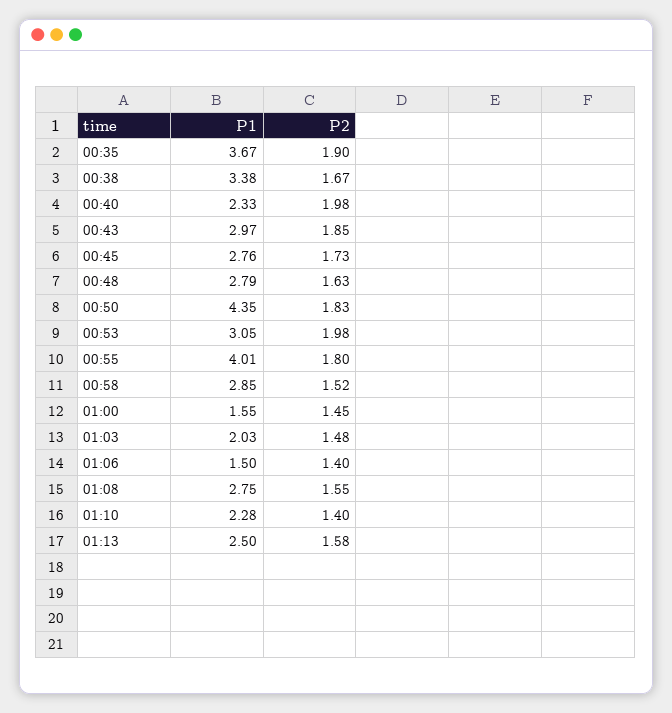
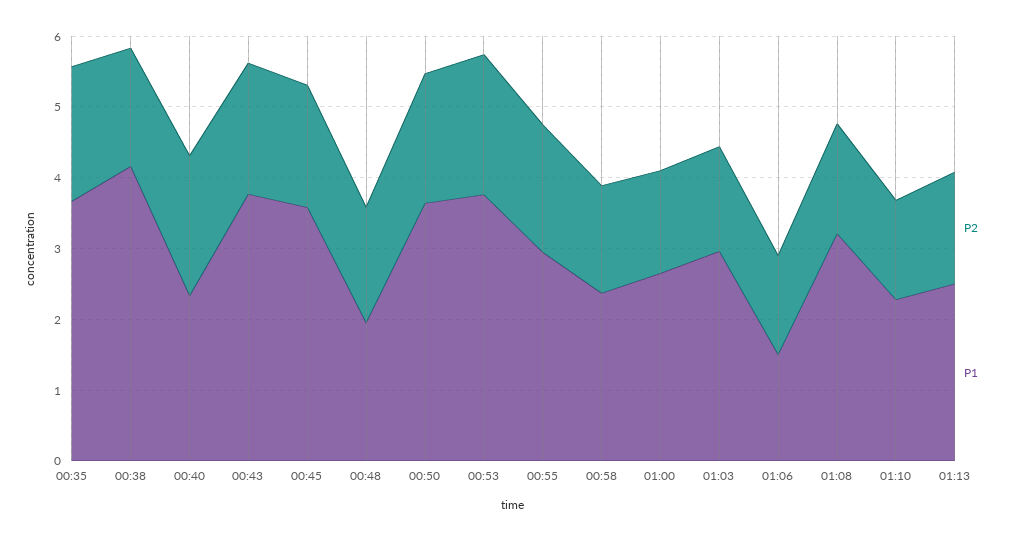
P1, 00:38: 3.38 -> 4.2
P1, 00:43: 2.97 -> 3.8
P1, 00:45: 2.76 -> 3.6
P1, 00:48: 2.79 -> 2
P1, 00:50: 4.35 -> 3.6
P1, 00:53: 3.05 -> 3.8
P1, 00:55: 4.01 -> 3
P1, 00:58: 2.85 -> 2.4
P1, 01:00: 1.55 -> 2.6
P1, 01:03: 2.03 -> 3
P1, 01:08: 2.75 -> 3.2

